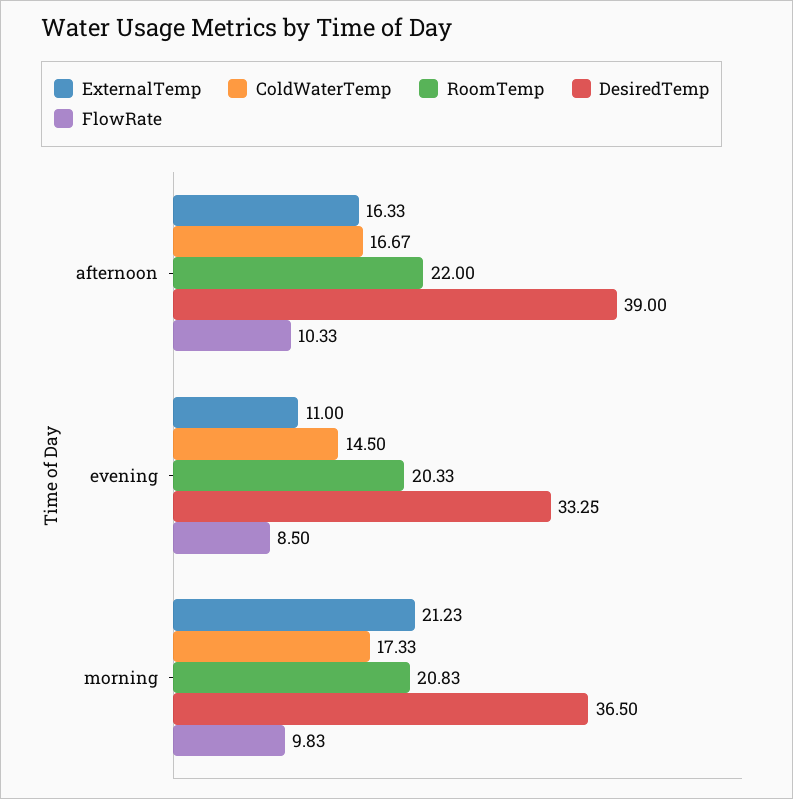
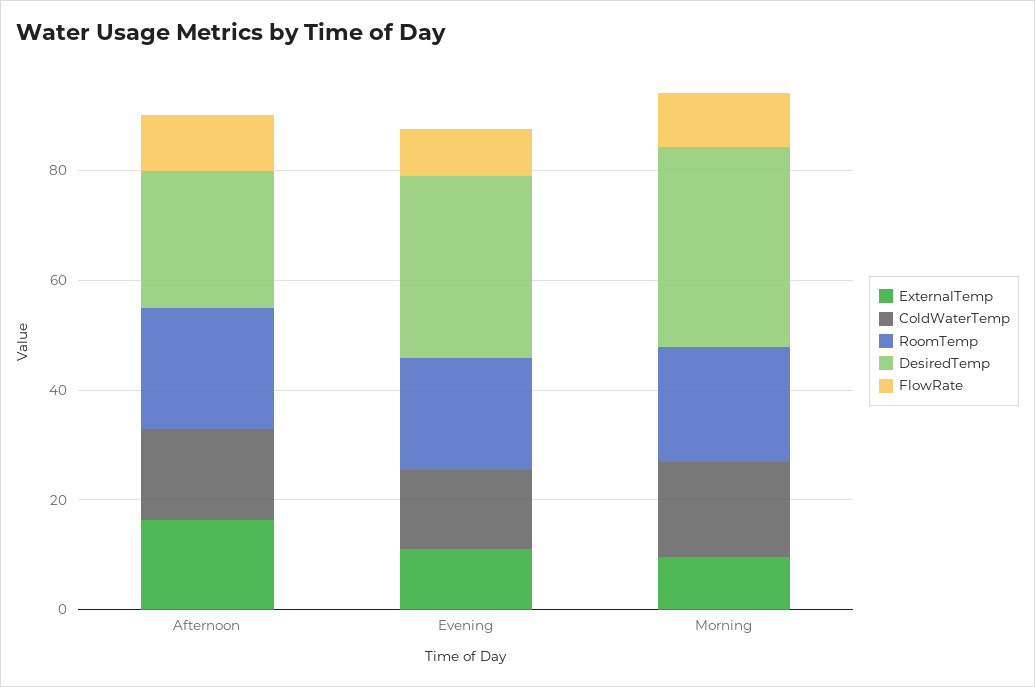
DesiredTemp, afternoon: 39 -> 25
ExternalTemp, morning: 21.23 -> 10

